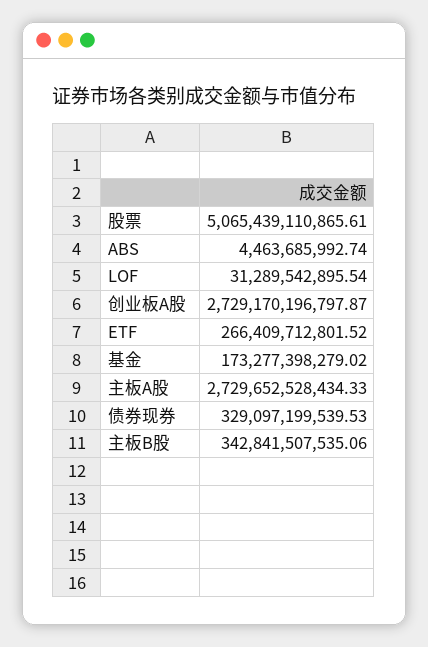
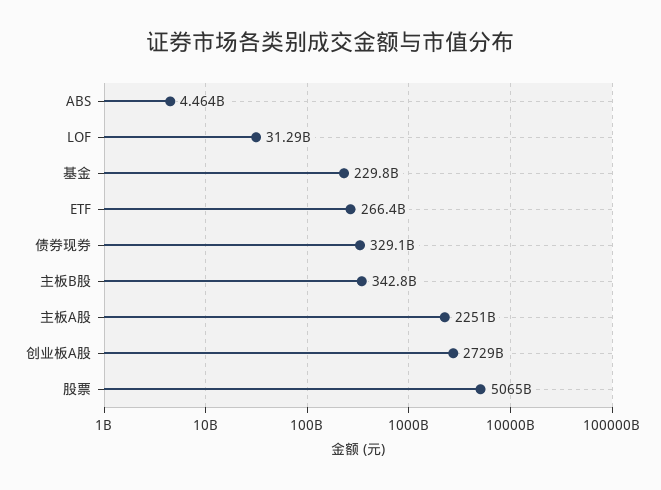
基金: 173277398279.02 -> 229800000000
主板A股: 2729652528434.33 -> 2251000000000

